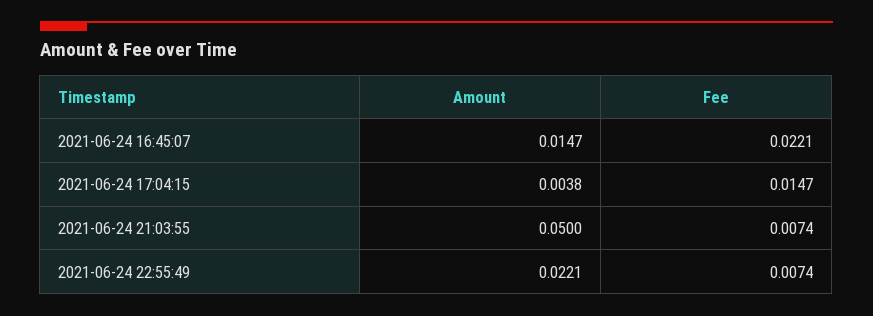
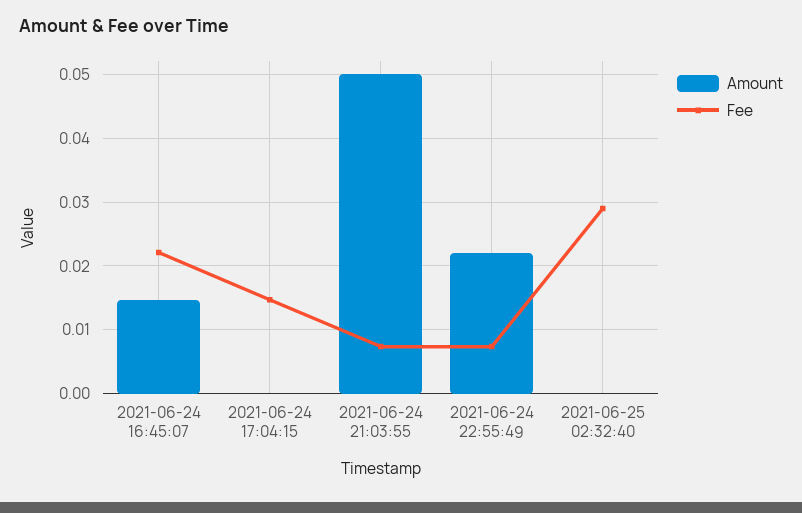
Amount, 2021-06-24 17:04:15: 0.0038 -> 0
Amount, 2021-06-25 02:32:40: none -> 0
Fee, 2021-06-25 02:32:40: none -> 0.029

